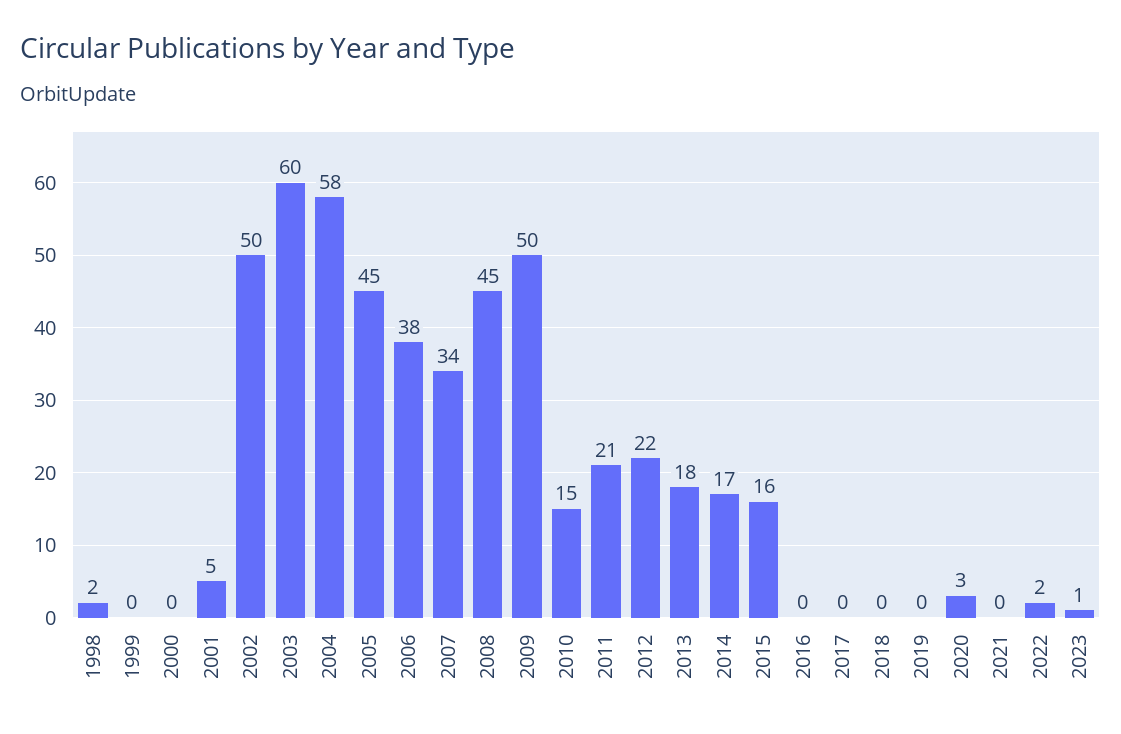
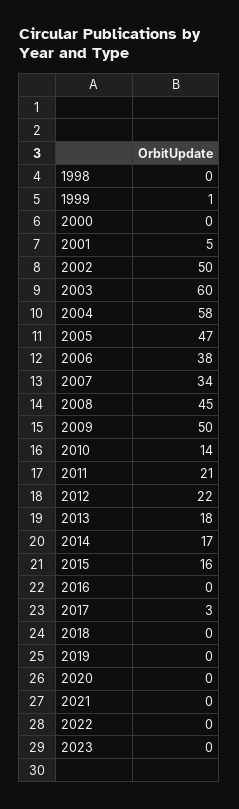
1998: 2 -> 0
1999: 0 -> 1
2005: 45 -> 47
2010: 15 -> 14
2017: 0 -> 3
2020: 3 -> 0
2022: 2 -> 0
2023: 1 -> 0

